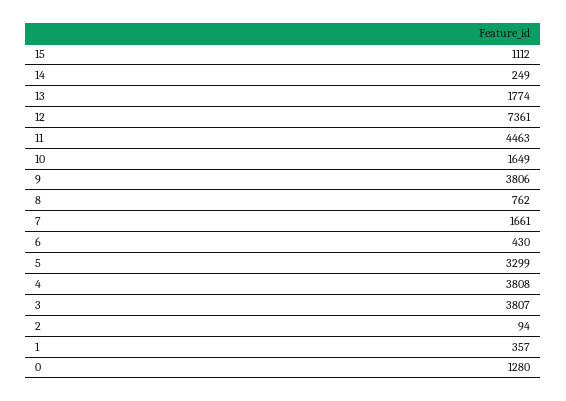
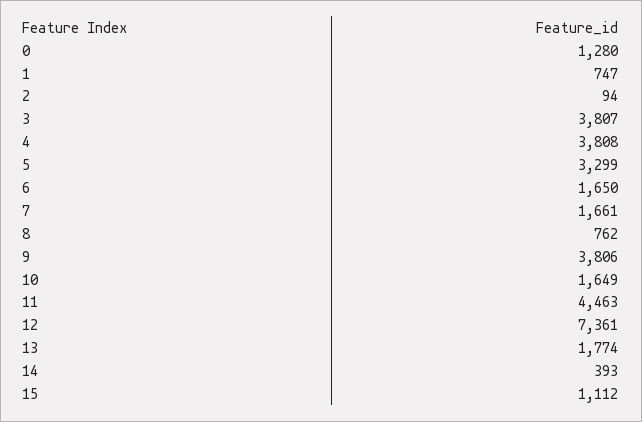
14: 249 -> 393
6: 430 -> 1650
1: 357 -> 747

